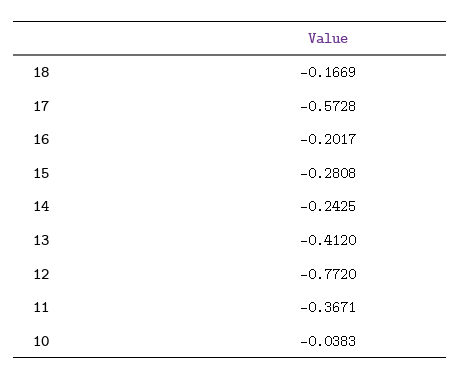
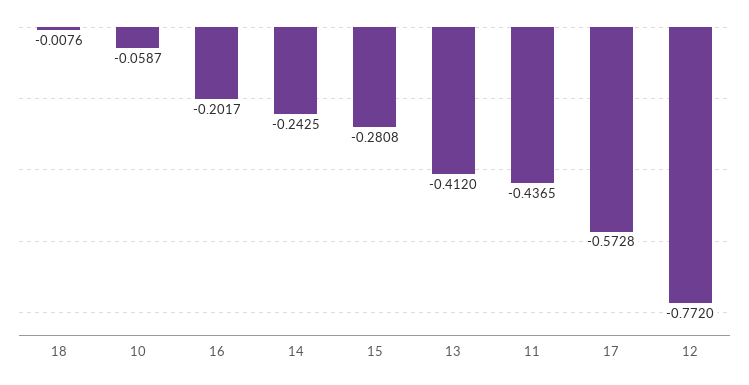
18: -0.1669 -> -0.0076
11: -0.3671 -> -0.4365
10: -0.0383 -> -0.0587

